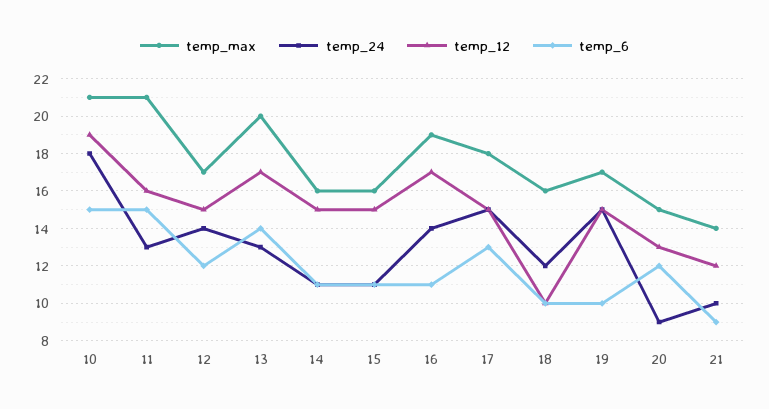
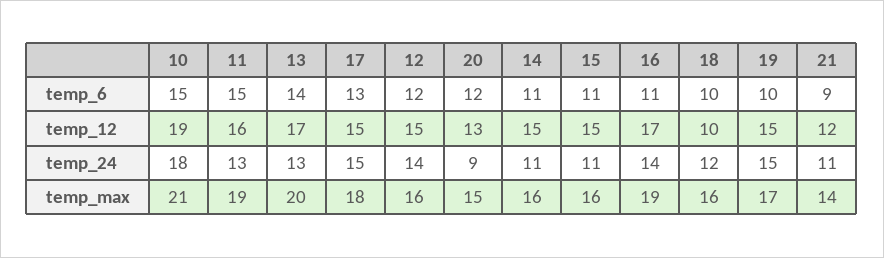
temp_max, 11: 21 -> 19
temp_max, 12: 17 -> 16
temp_24, 21: 10 -> 11

